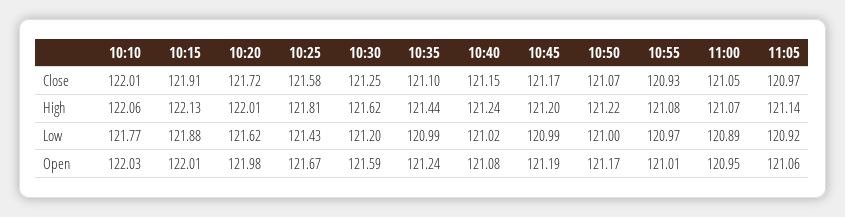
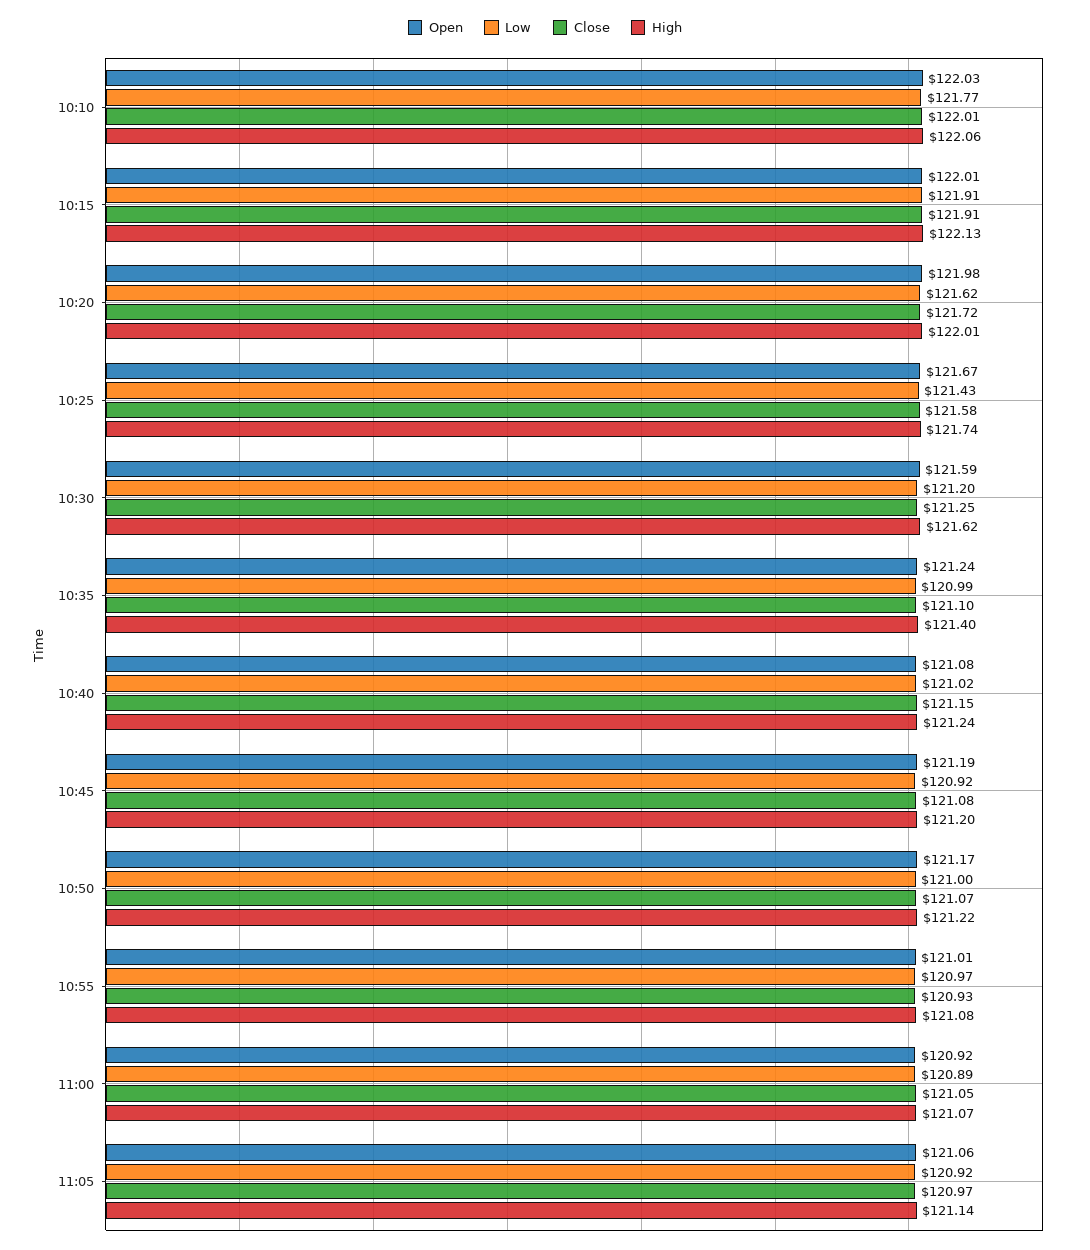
Close, 10:45: 121.17 -> 121.08
High, 10:25: 121.81 -> 121.74
High, 10:35: 121.44 -> 121.4
Low, 10:15: 121.88 -> 121.91
Low, 10:45: 120.99 -> 120.92
Open, 11:00: 120.95 -> 120.92

